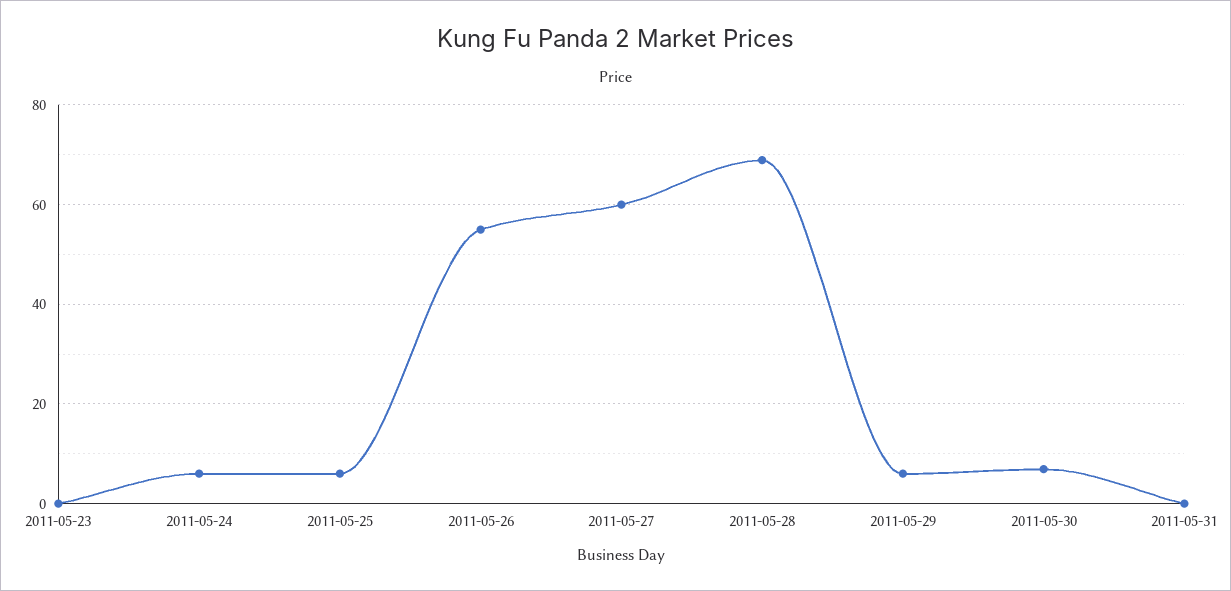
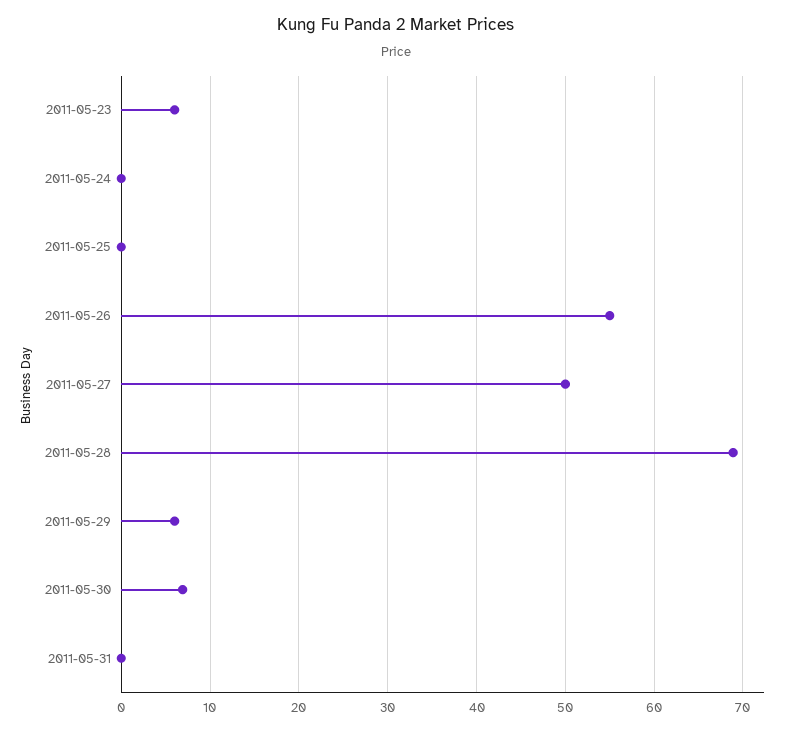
2011-05-23: 0 -> 6
2011-05-24: 6 -> 0
2011-05-25: 6 -> 0
2011-05-27: 60 -> 50

